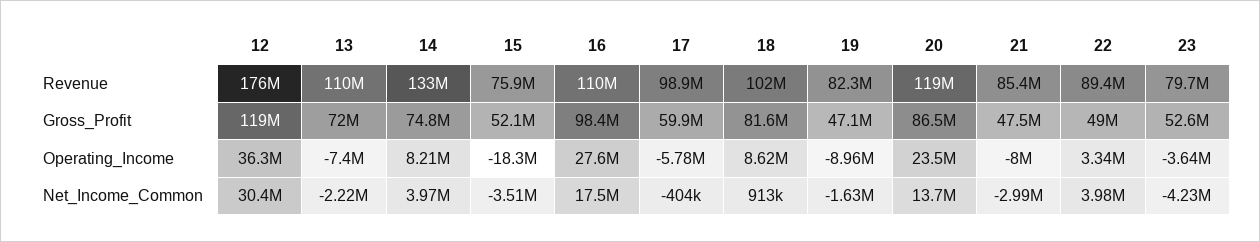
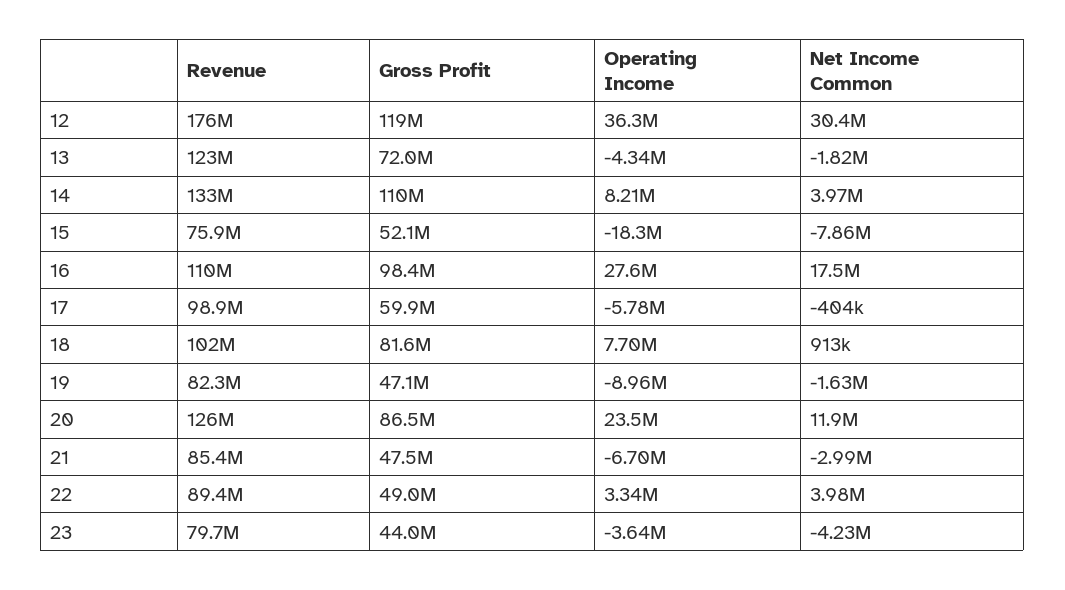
13, Revenue: 110000000 -> 123000000
20, Revenue: 119000000 -> 126000000
14, Gross_Profit: 74800000 -> 110000000
23, Gross_Profit: 52600000 -> 44000000
13, Operating_Income: -7400000 -> -4340000
18, Operating_Income: 8620000 -> 7700000
21, Operating_Income: -8000000 -> -6700000
13, Net_Income_Common: -2220000 -> -1820000
15, Net_Income_Common: -3510000 -> -7860000
20, Net_Income_Common: 13700000 -> 11900000

